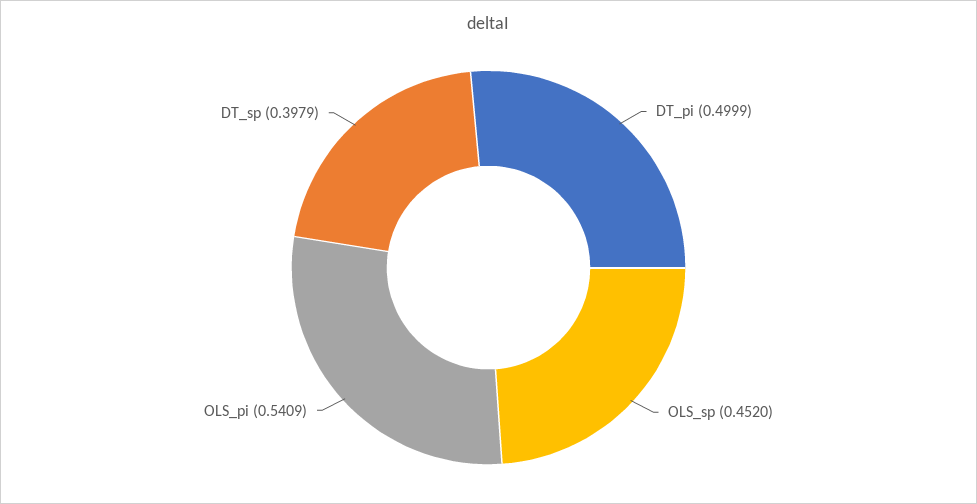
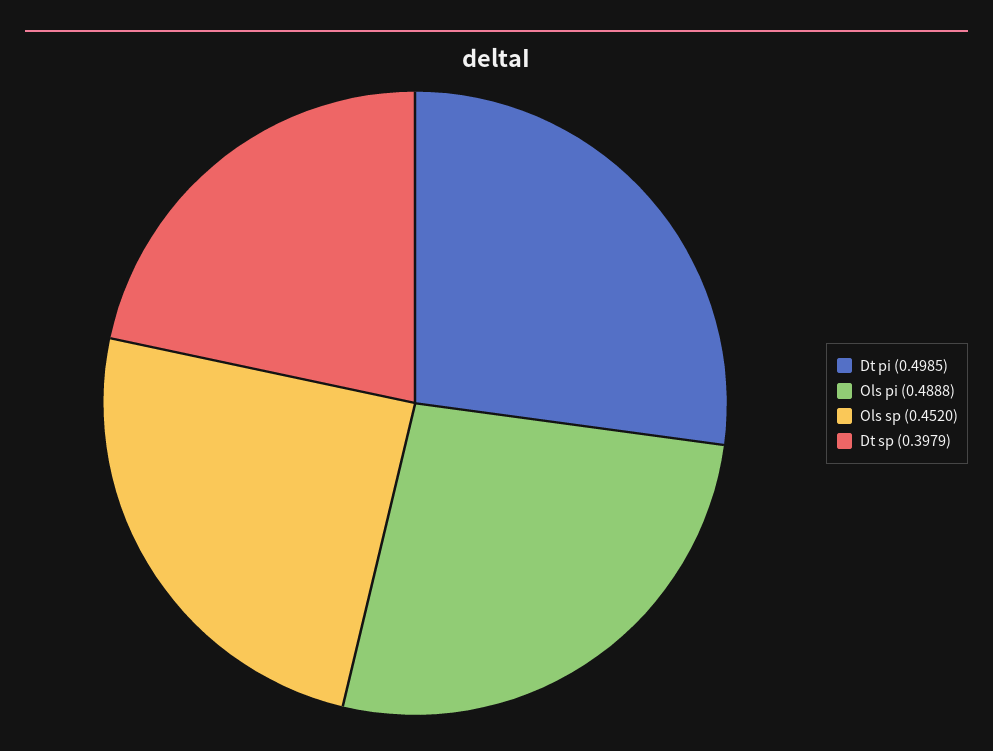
DT_pi: 0.4999 -> 0.4985
OLS_pi: 0.5409 -> 0.4888

